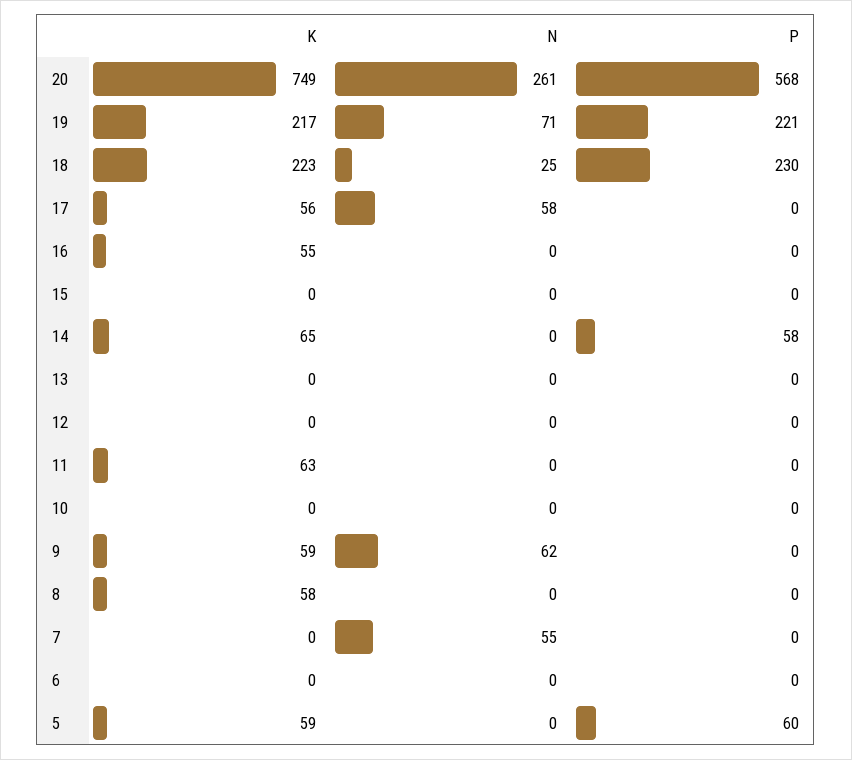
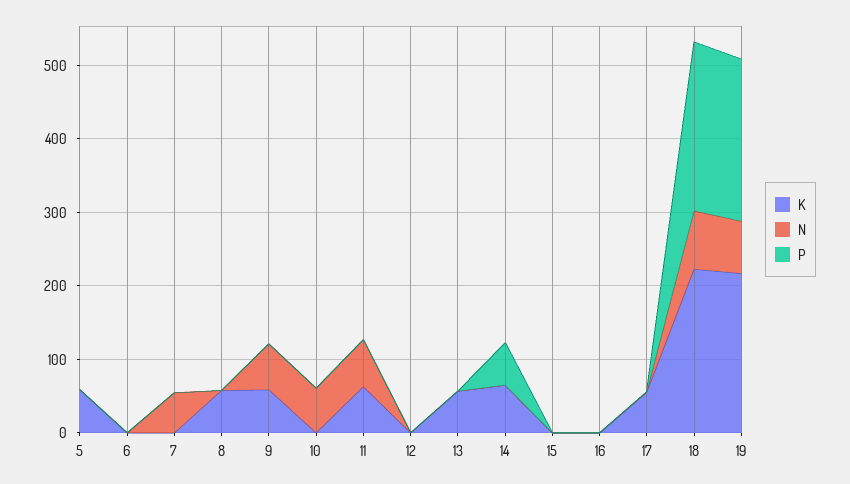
K, 20: 749 -> none
N, 20: 261 -> none
P, 20: 568 -> none
N, 18: 25 -> 80
N, 17: 58 -> 0
K, 16: 55 -> 0
K, 13: 0 -> 60
N, 11: 0 -> 60
N, 10: 0 -> 60
P, 5: 60 -> 0

